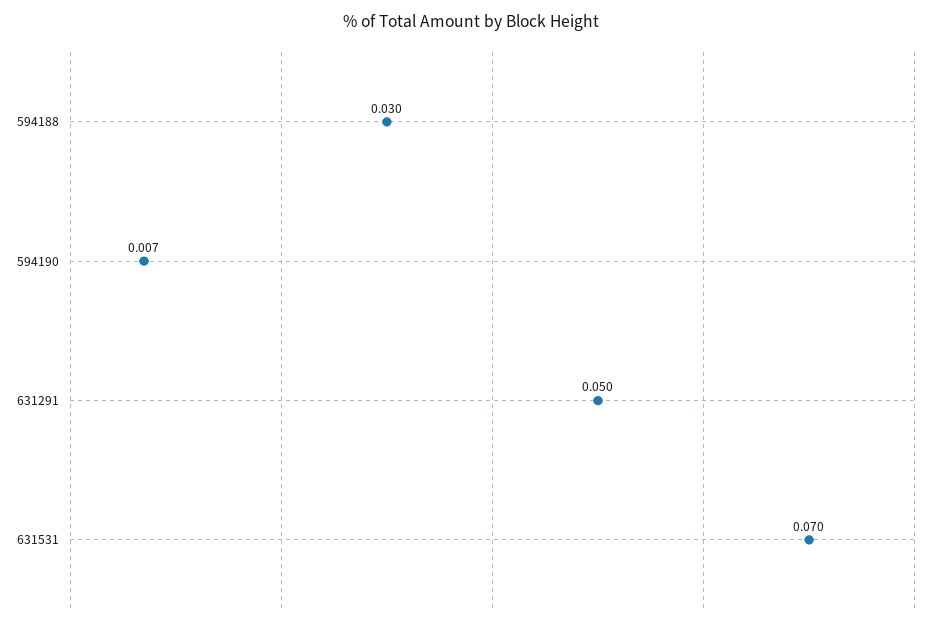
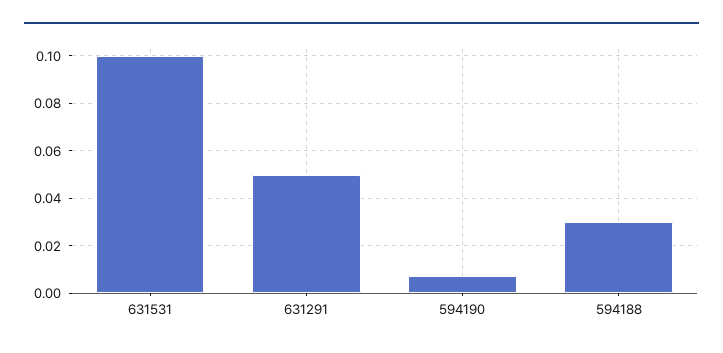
631531: 0.07 -> 0.1

